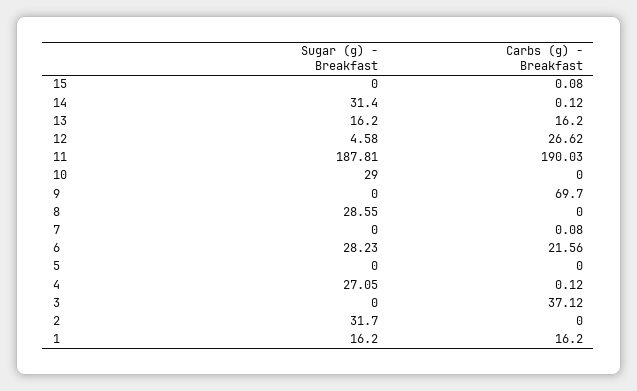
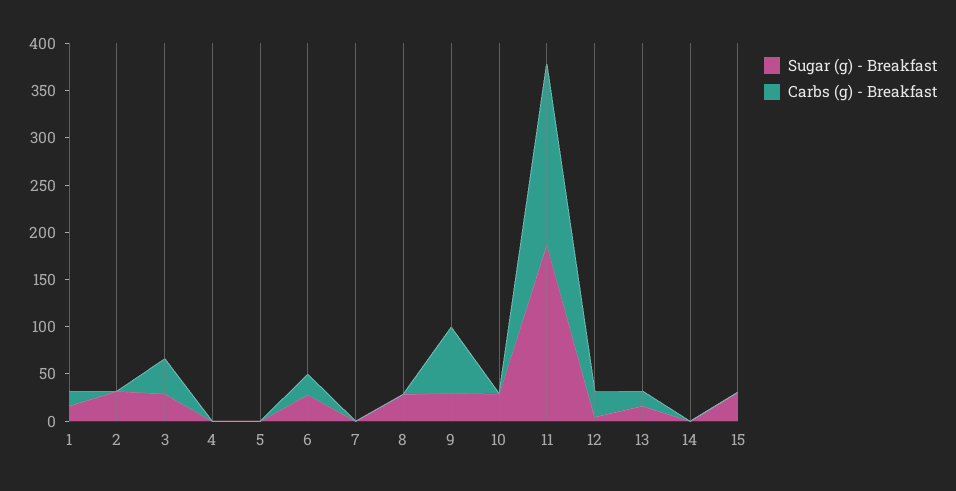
Sugar (g) - Breakfast, 15: 0 -> 30
Sugar (g) - Breakfast, 14: 31.4 -> 0
Sugar (g) - Breakfast, 9: 0 -> 30
Sugar (g) - Breakfast, 4: 27.05 -> 0
Sugar (g) - Breakfast, 3: 0 -> 30

